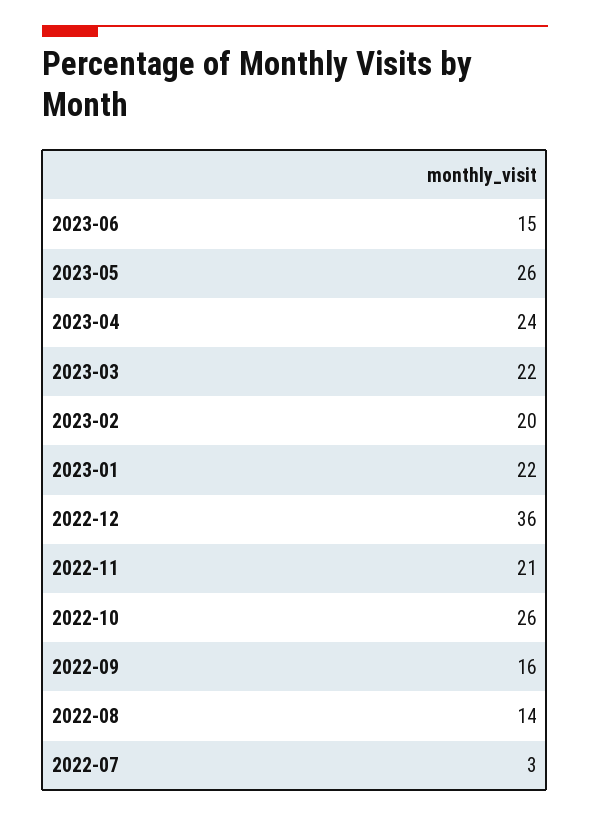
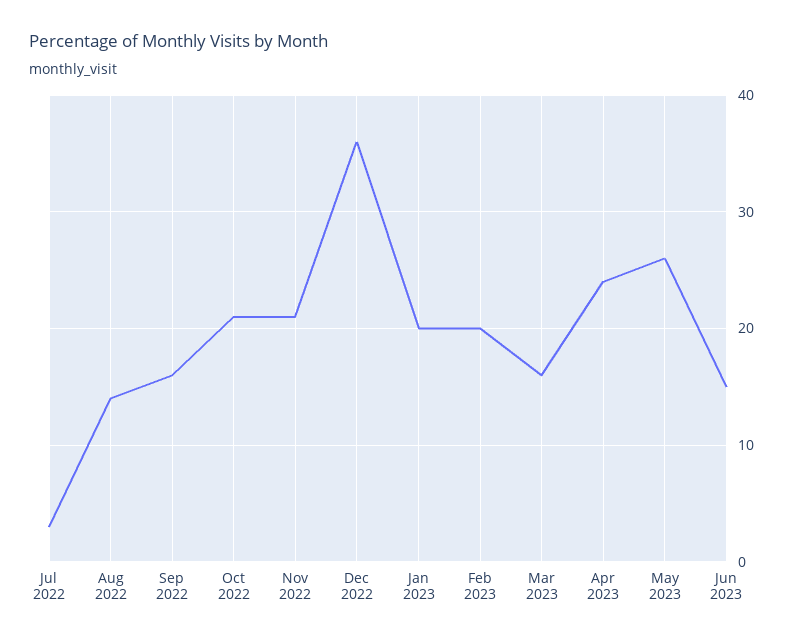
2023-03: 22 -> 16
2023-01: 22 -> 20
2022-10: 26 -> 21

